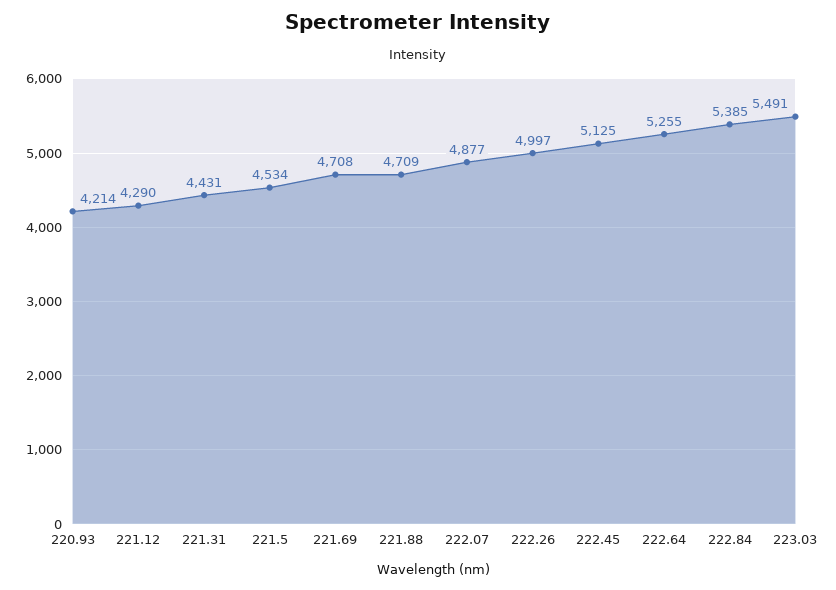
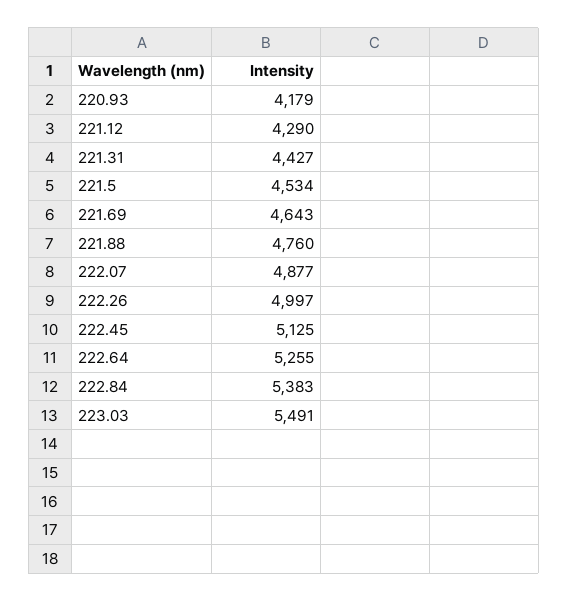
220.93: 4214 -> 4179
221.31: 4431 -> 4427
221.69: 4708 -> 4643
221.88: 4709 -> 4760
222.84: 5385 -> 5383

